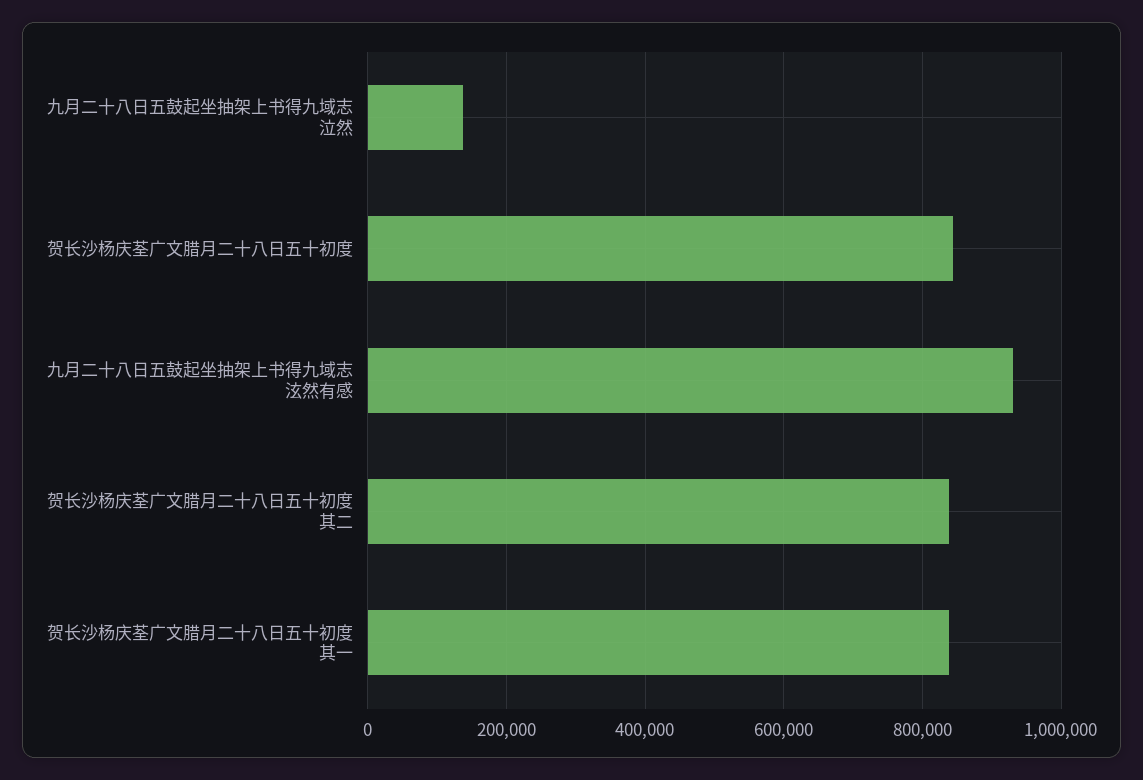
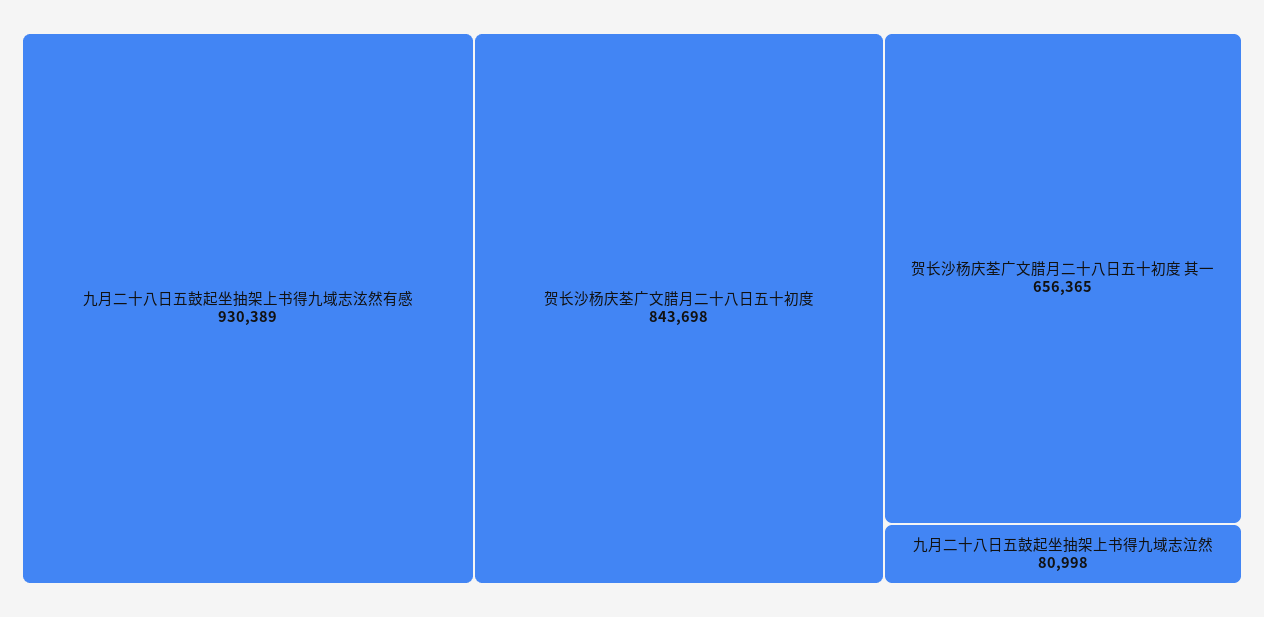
九月二十八日五鼓起坐抽架上书得九域志泣然: 140000 -> 80998
贺长沙杨庆荃广文腊月二十八日五十初度 其二: 840000 -> none
贺长沙杨庆荃广文腊月二十八日五十初度 其一: 840000 -> 656365

